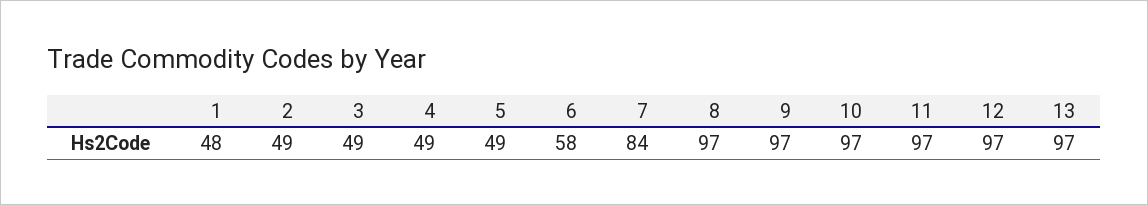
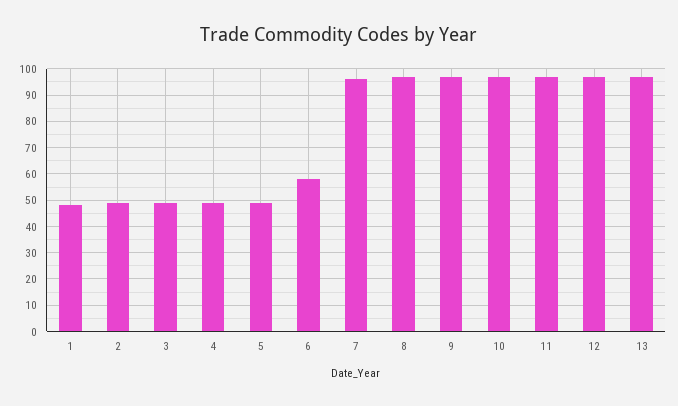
7: 84 -> 95

